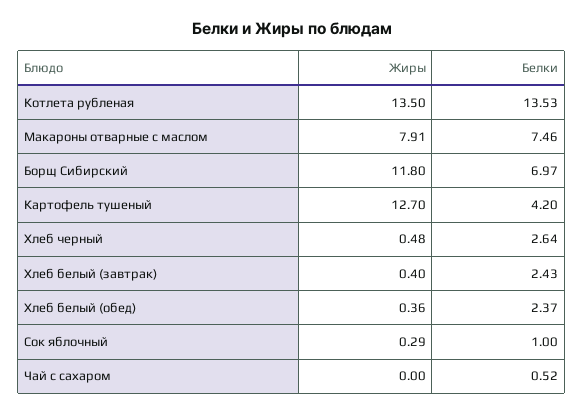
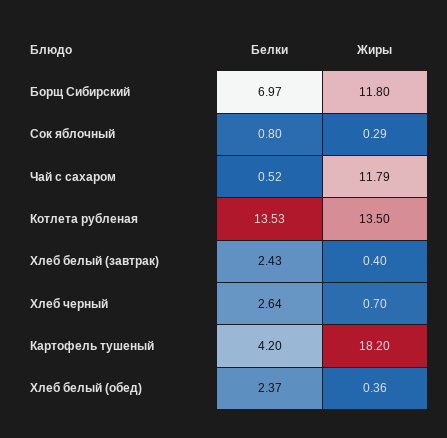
Жиры, Макароны отварные с маслом: 7.91 -> none
Белки, Макароны отварные с маслом: 7.46 -> none
Жиры, Картофель тушеный: 12.7 -> 18.2
Жиры, Хлеб черный: 0.48 -> 0.7
Белки, Сок яблочный: 1 -> 0.8
Жиры, Чай с сахаром: 0 -> 11.79

